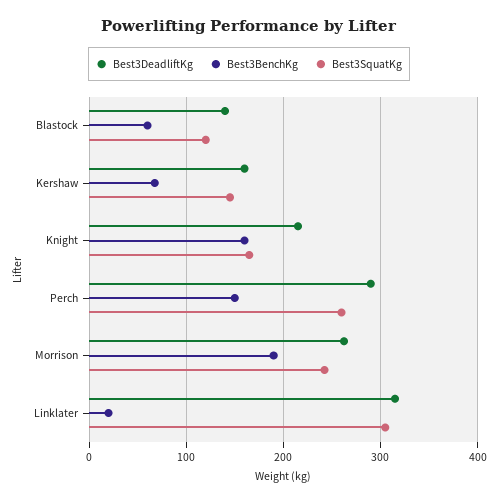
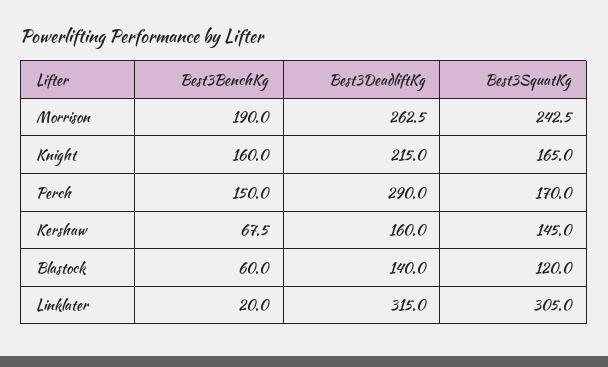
Best3SquatKg, Perch: 260 -> 170

